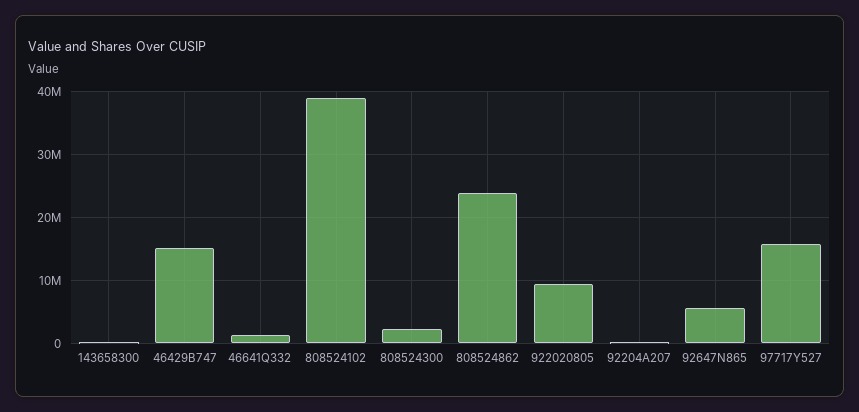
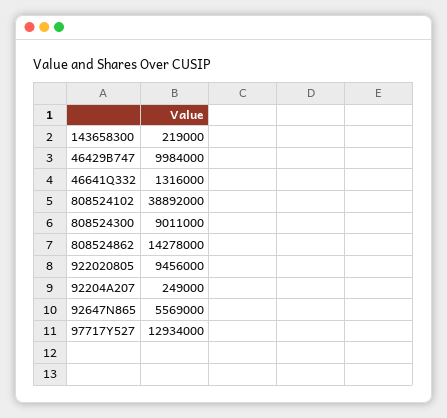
46429B747: 15000000 -> 9984000
808524300: 2000000 -> 9011000
808524862: 24000000 -> 14278000
97717Y527: 16000000 -> 12934000

